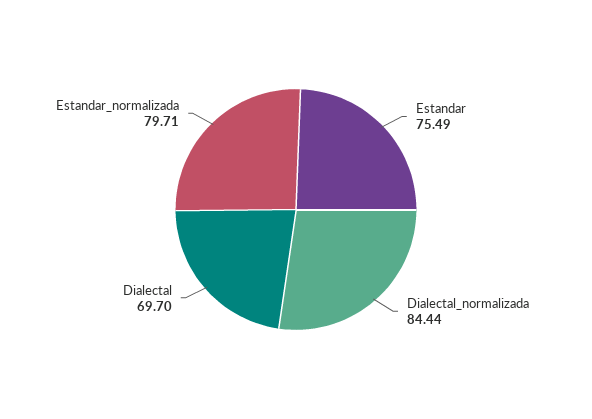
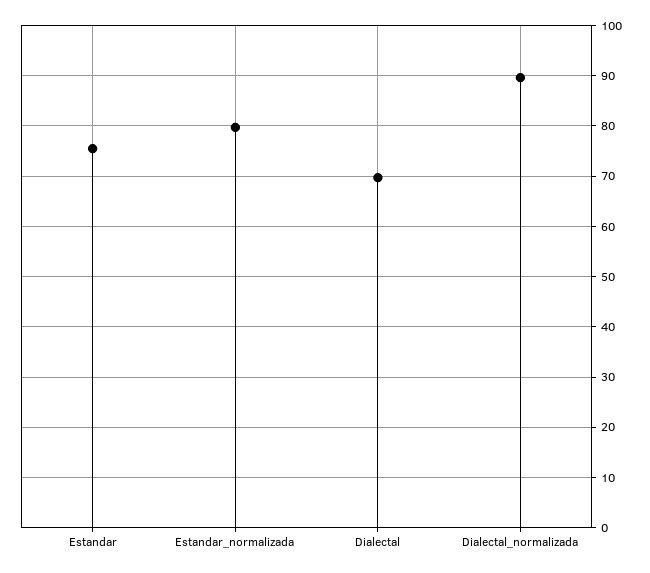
Dialectal_normalizada: 84.44 -> 90

